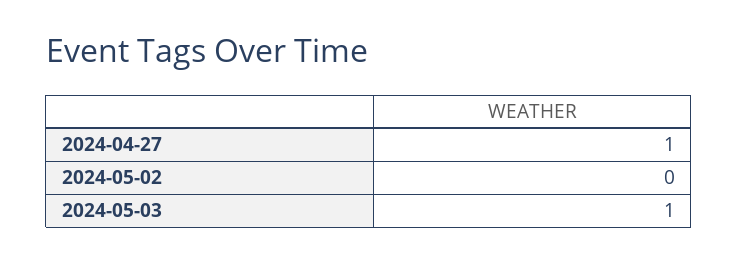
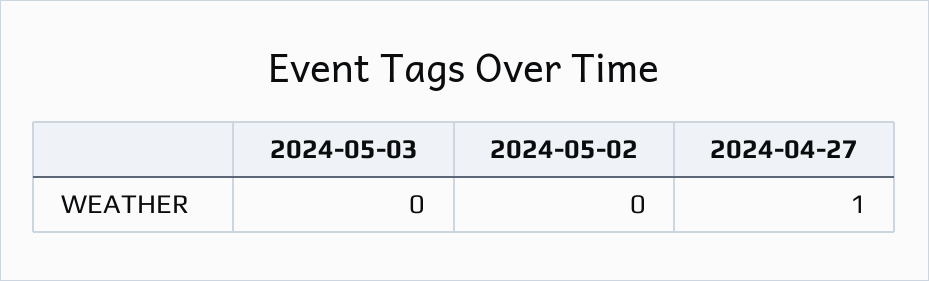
2024-05-03: 1 -> 0

